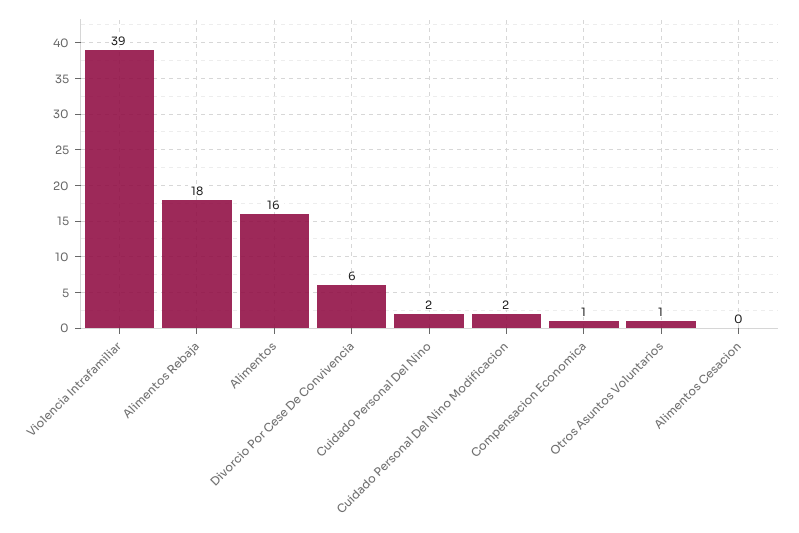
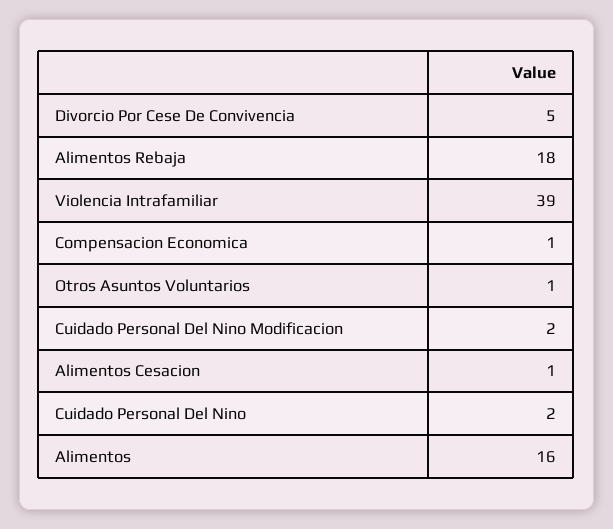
Divorcio Por Cese De Convivencia: 6 -> 5
Alimentos Cesacion: 0 -> 1

